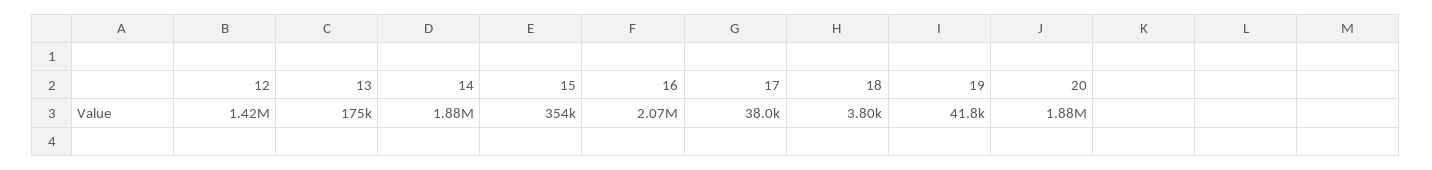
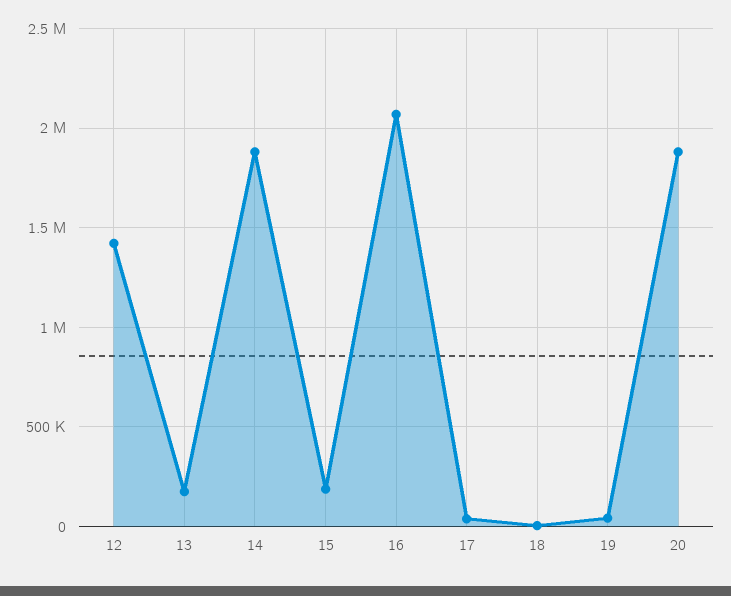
15: 354000 -> 200000

